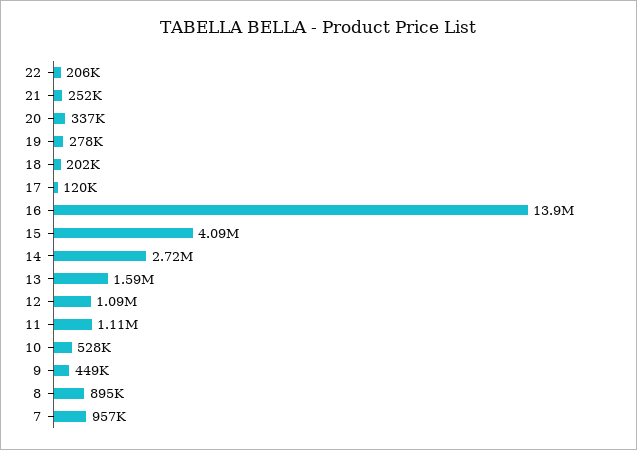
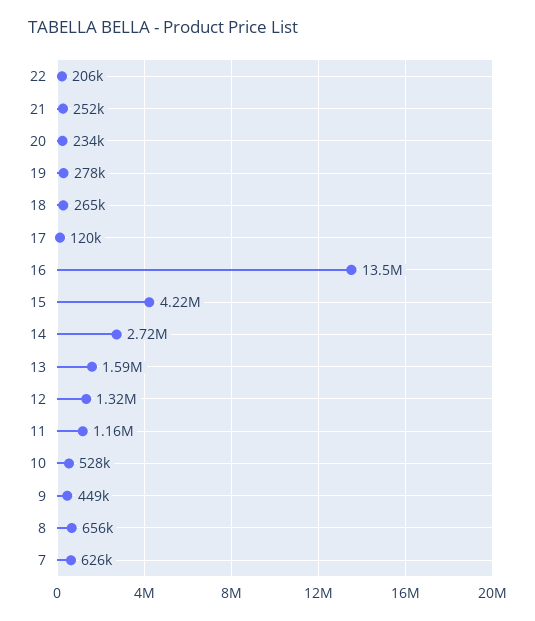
20: 337000 -> 234000
18: 202000 -> 265000
16: 13900000 -> 13500000
15: 4090000 -> 4220000
12: 1090000 -> 1320000
11: 1110000 -> 1160000
8: 895000 -> 656000
7: 957000 -> 626000

